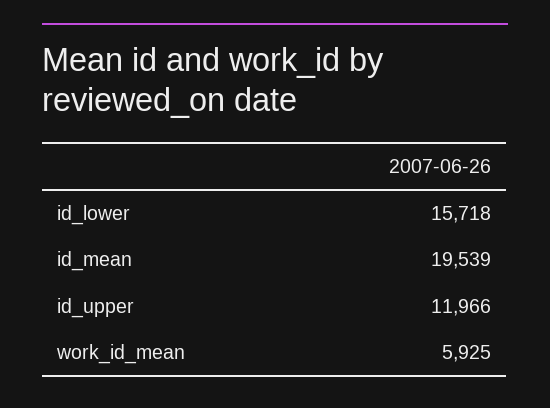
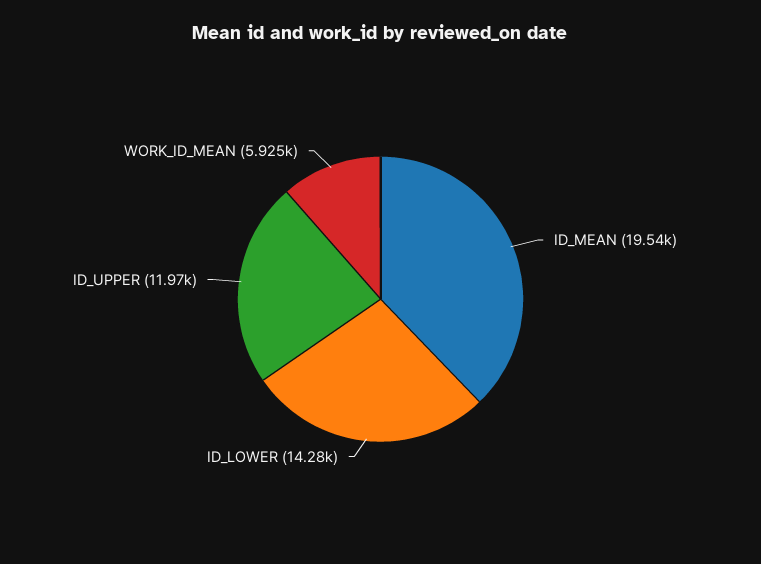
id_lower: 15718 -> 14280

